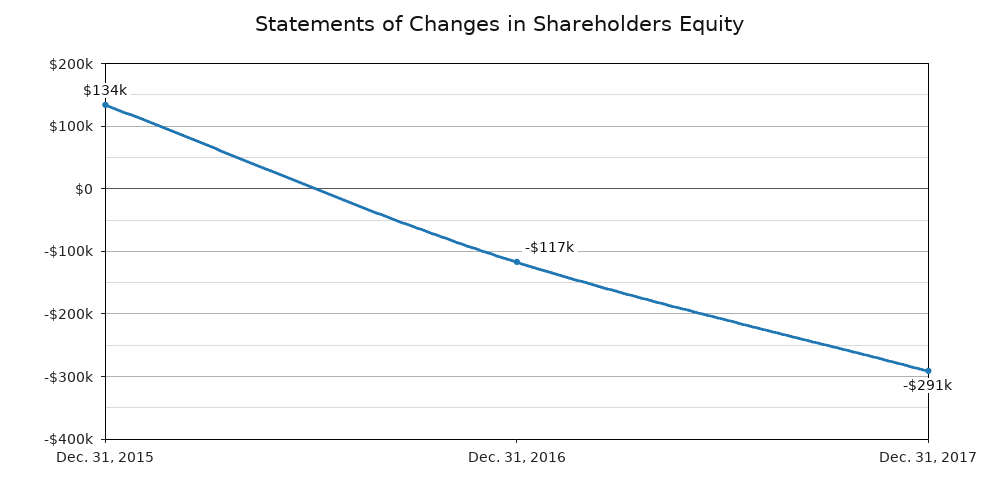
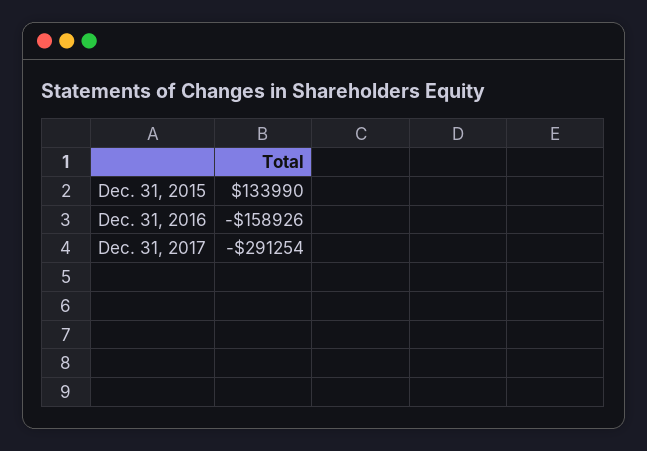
Dec. 31, 2016: -117000 -> -158926

